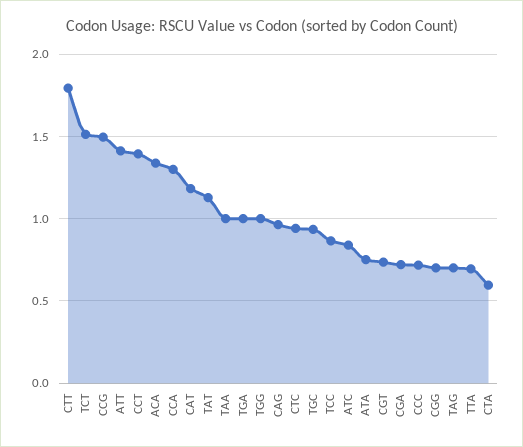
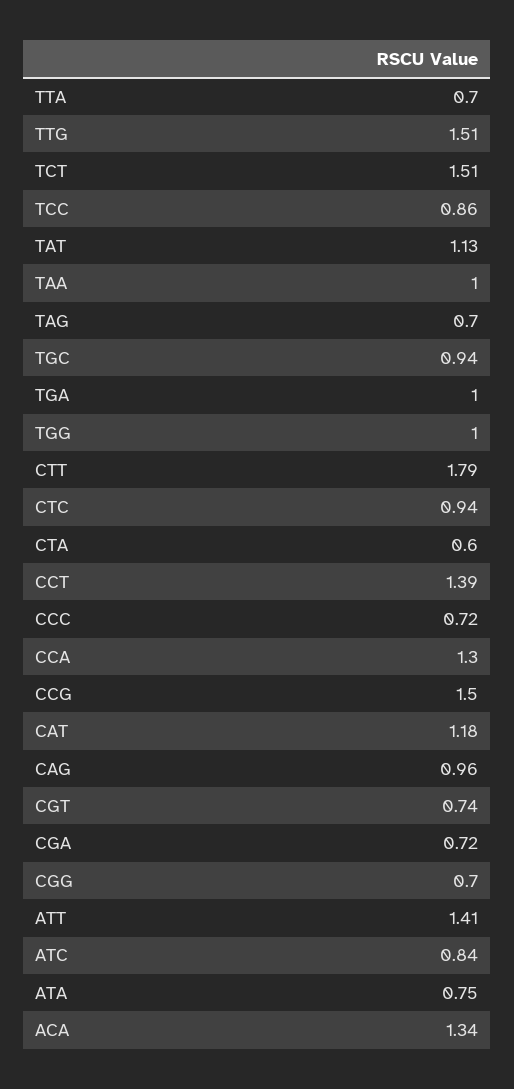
TTG: none -> 1.51

